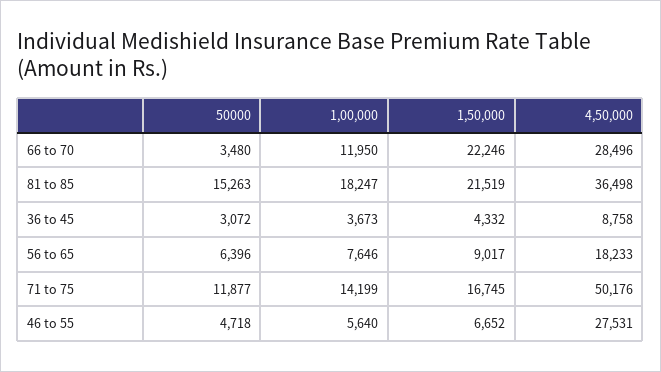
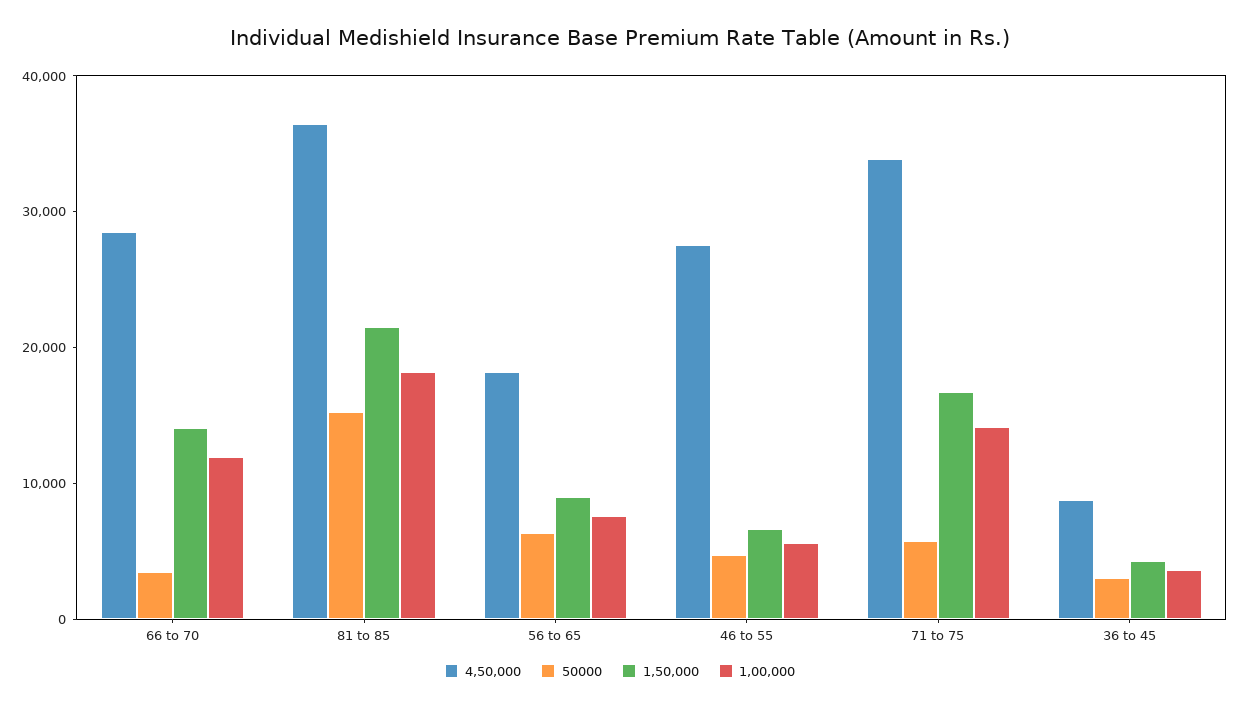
1,50,000, 66 to 70: 22246 -> 14000
50000, 71 to 75: 11877 -> 6000
4,50,000, 71 to 75: 50176 -> 34000

